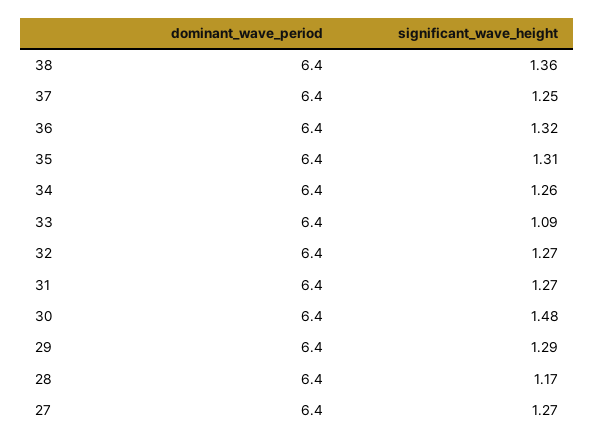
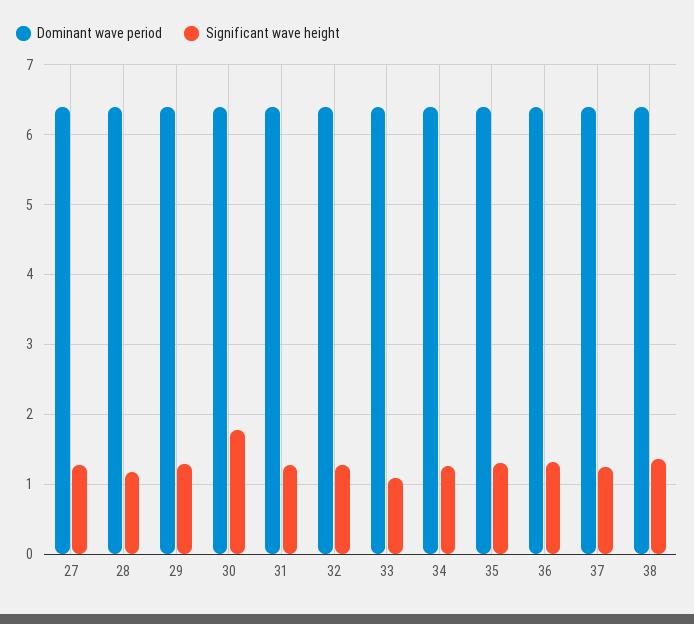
significant_wave_height, 30: 1.48 -> 1.8

